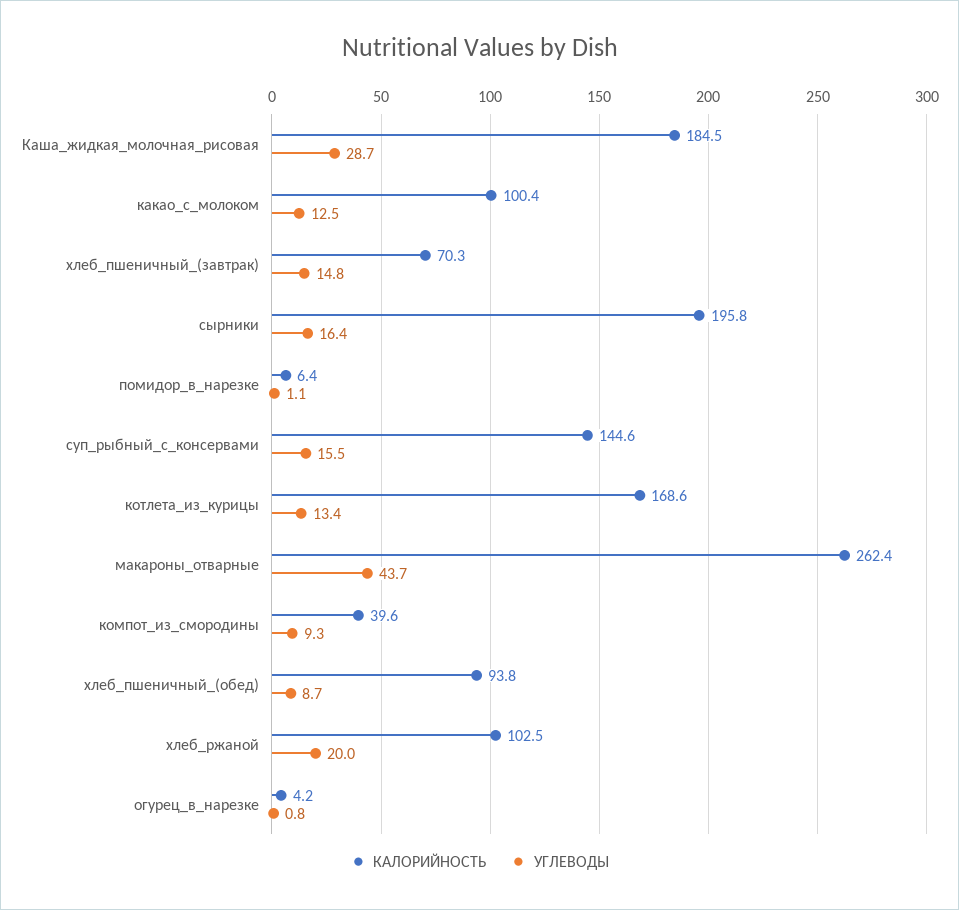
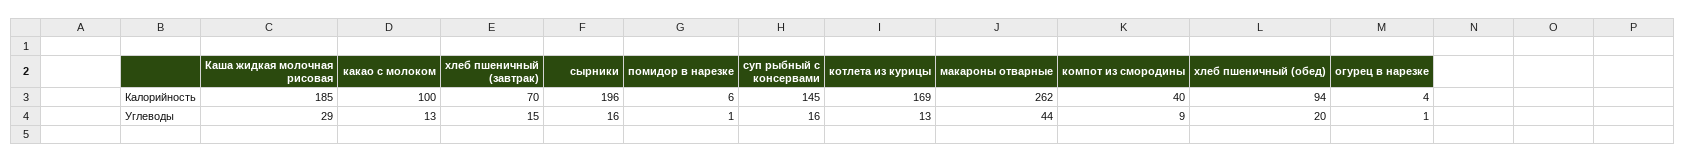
УГЛЕВОДЫ, хлеб_пшеничный_(обед): 8.7 -> 20
КАЛОРИЙНОСТЬ, хлеб_ржаной: 102.5 -> none
УГЛЕВОДЫ, хлеб_ржаной: 20 -> none

